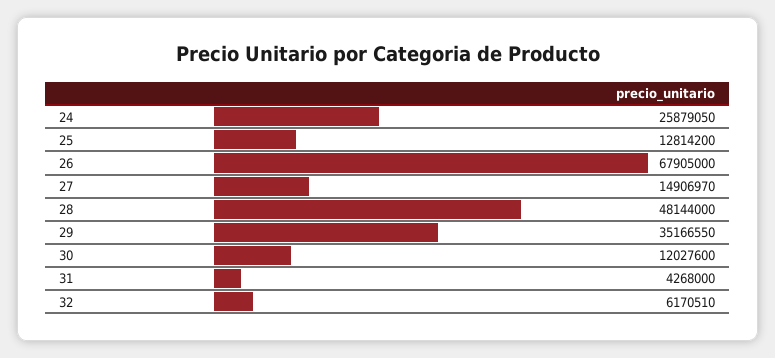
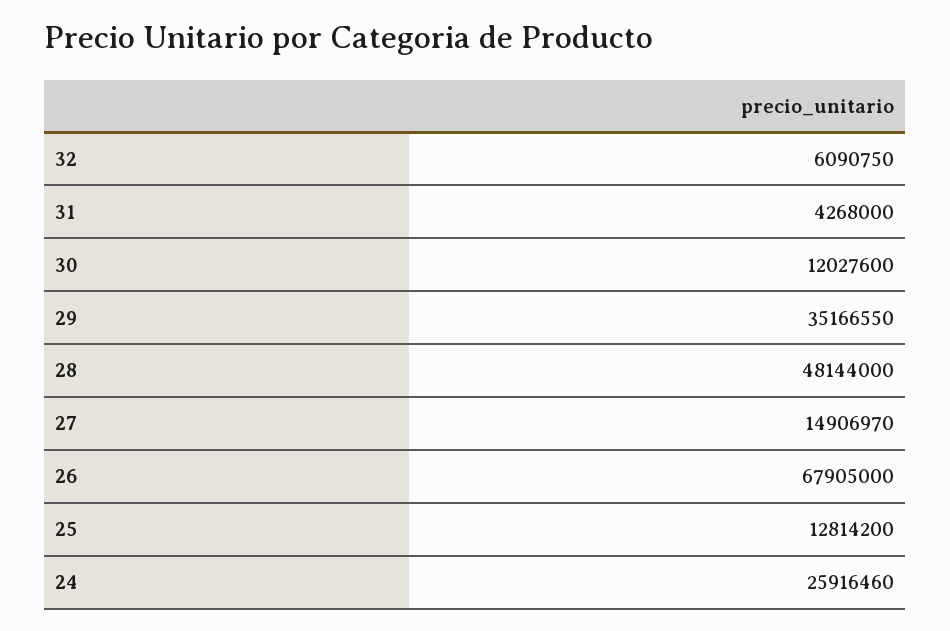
24: 25879050 -> 25916460
32: 6170510 -> 6090750

